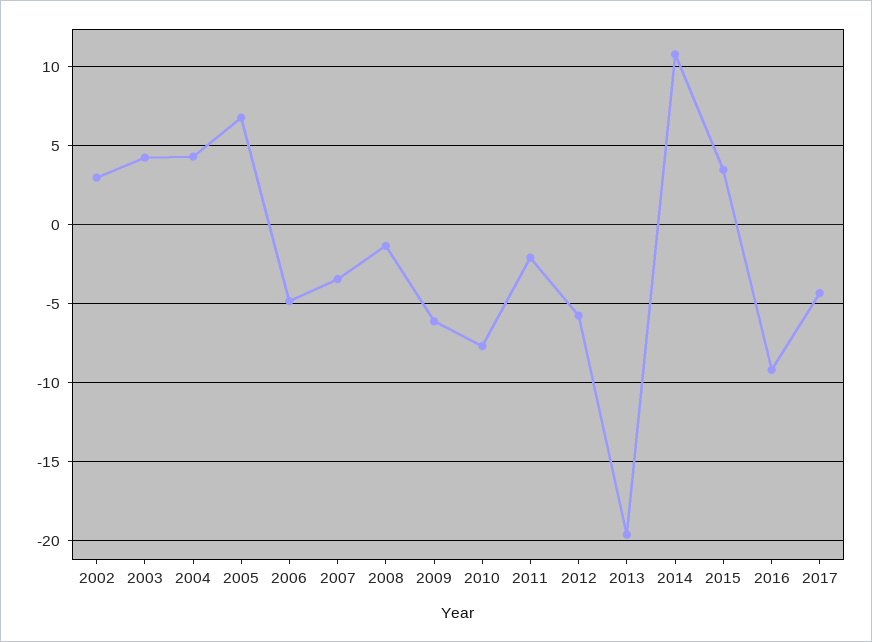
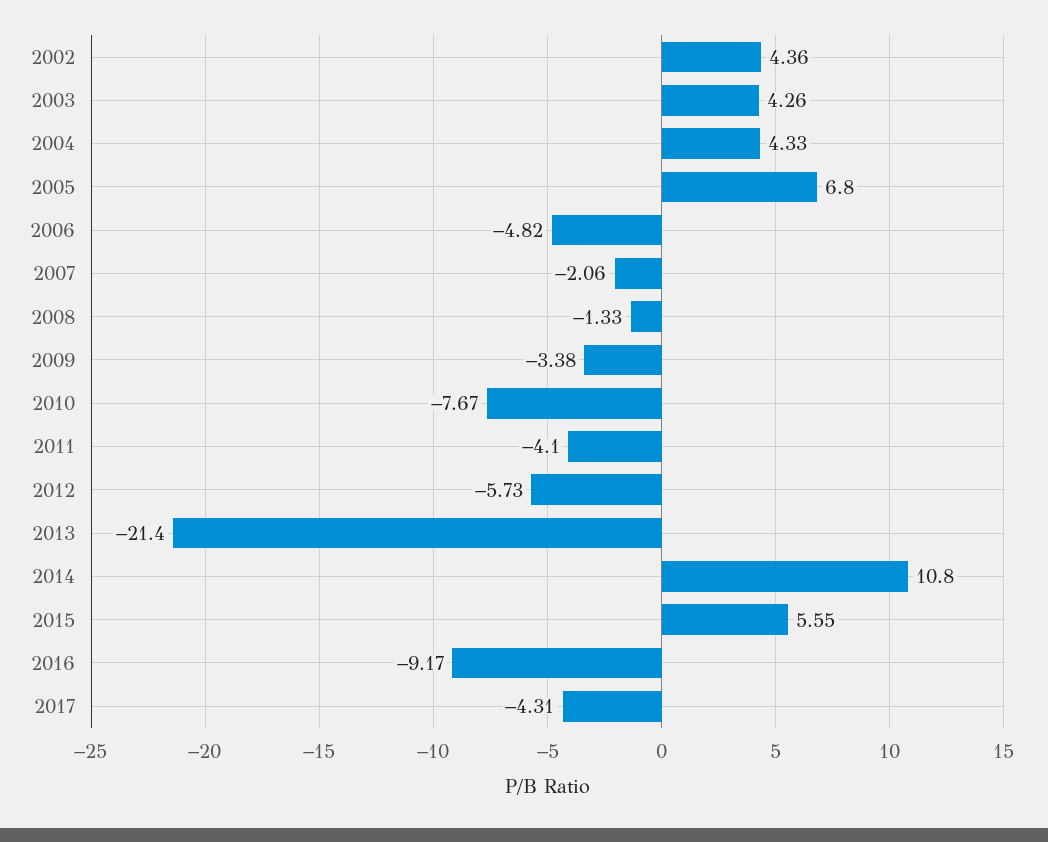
2002: 3 -> 4.36
2007: -3.5 -> -2.06
2009: -6 -> -3.38
2011: -2 -> -4.1
2013: -19.5 -> -21.4
2015: 3.5 -> 5.55

